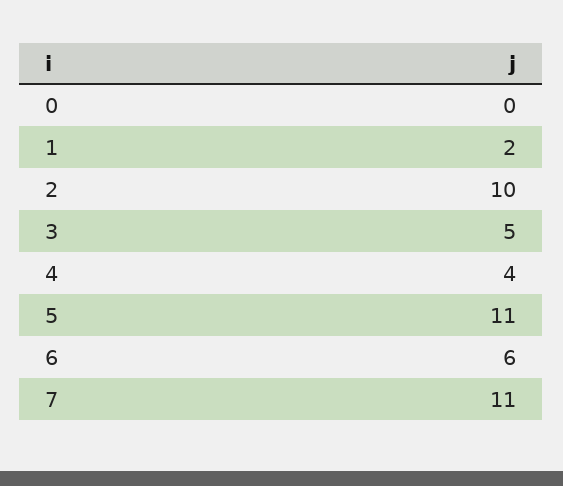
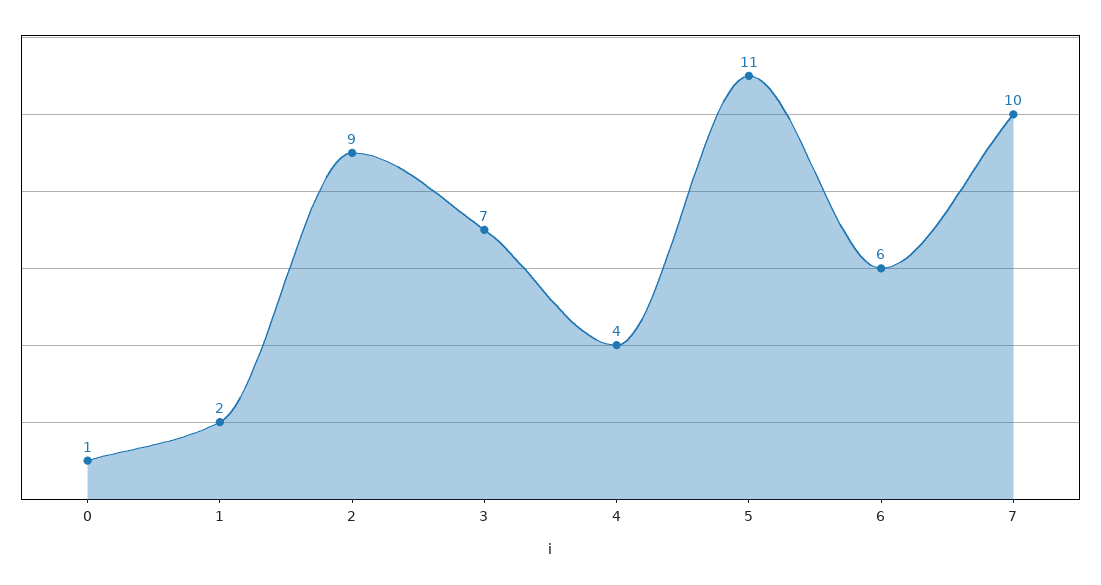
0: 0 -> 1
2: 10 -> 9
3: 5 -> 7
7: 11 -> 10

